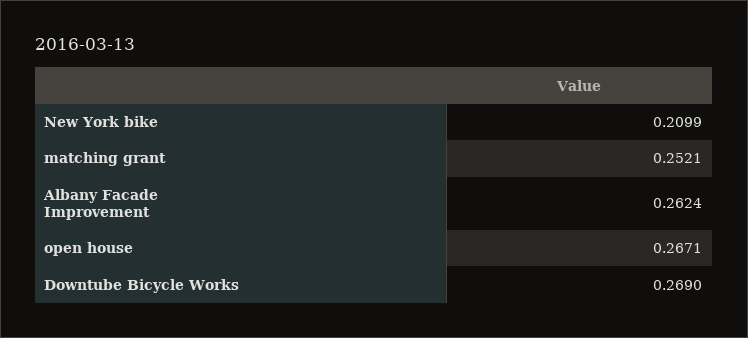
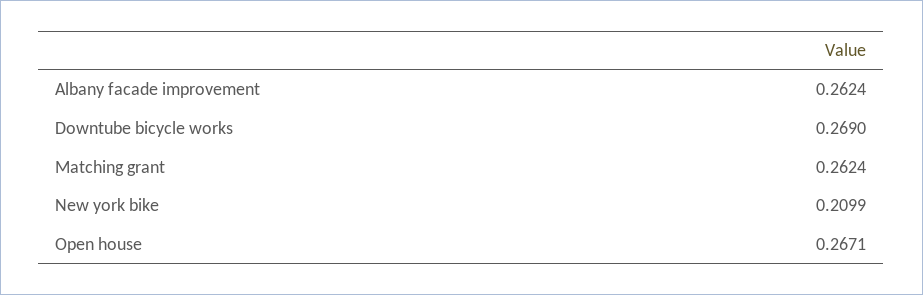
matching grant: 0.2521 -> 0.2624

